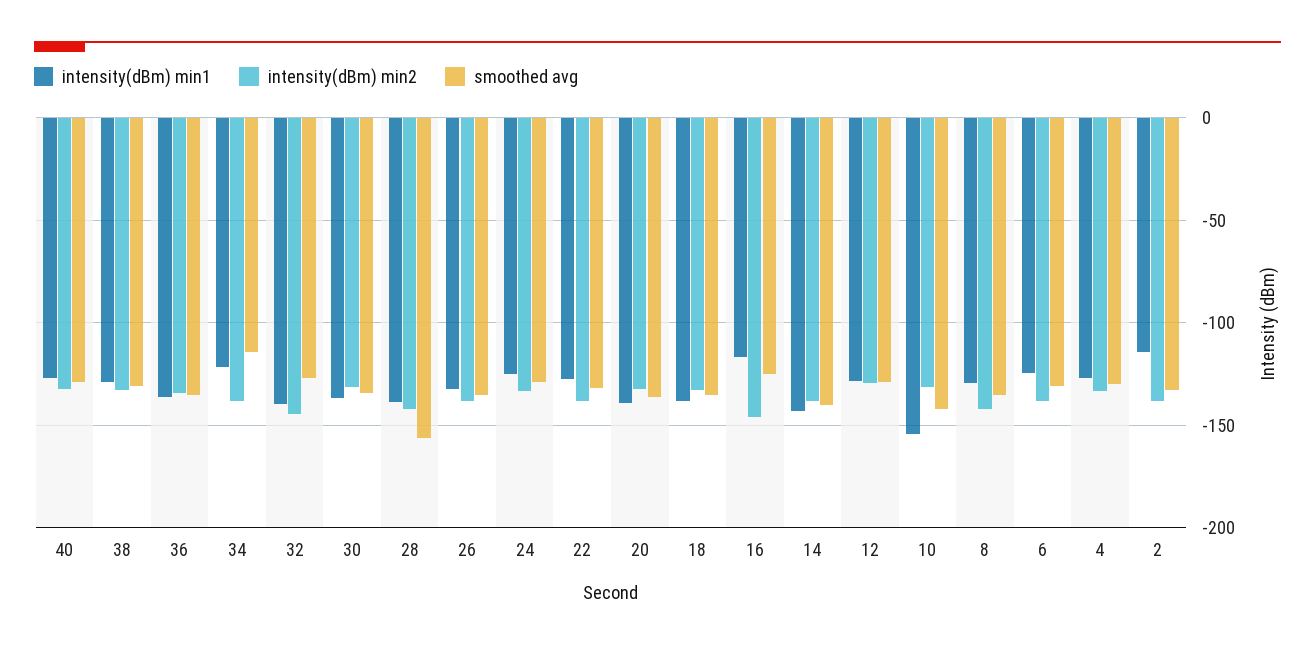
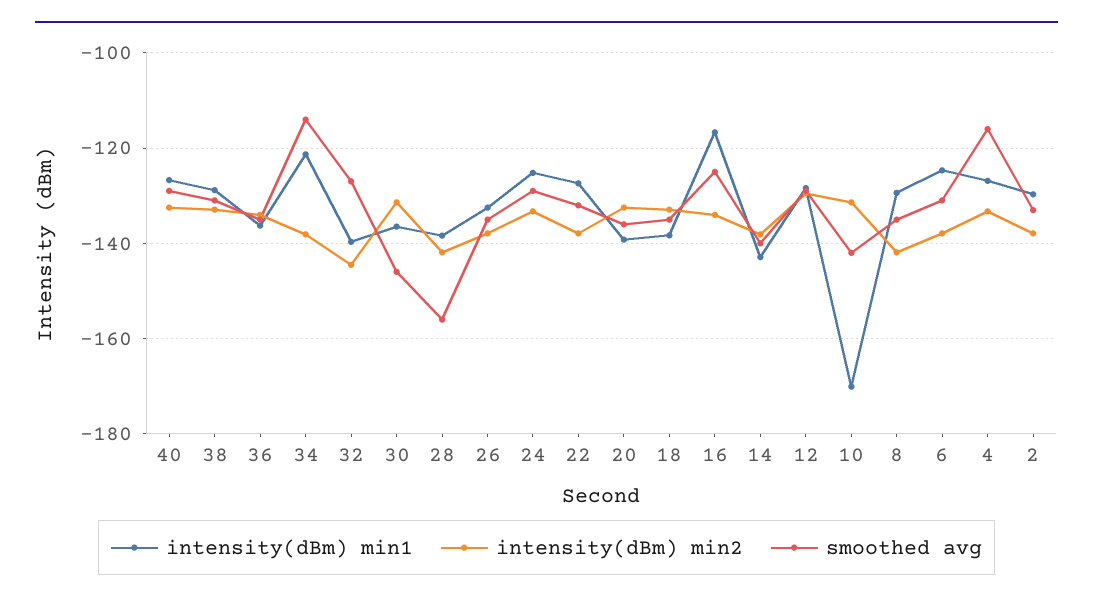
smoothed avg, 30: -135 -> -146
intensity(dBm) min2, 16: -145 -> -134
intensity(dBm) min1, 10: -155 -> -170
smoothed avg, 4: -130 -> -116
intensity(dBm) min1, 2: -115 -> -130

